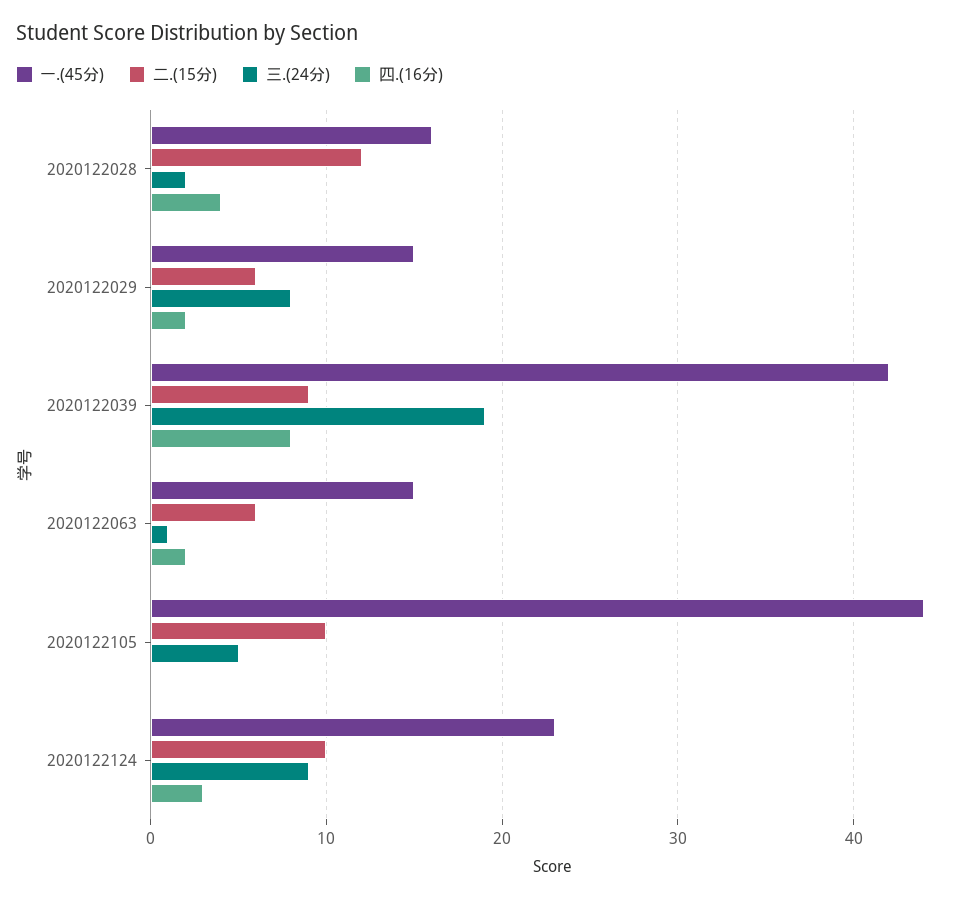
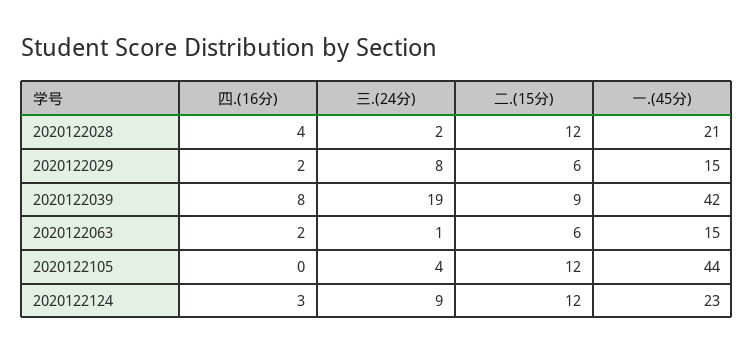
一.(45分), 2020122028: 16 -> 21
二.(15分), 2020122105: 10 -> 12
三.(24分), 2020122105: 5 -> 4
二.(15分), 2020122124: 10 -> 12

